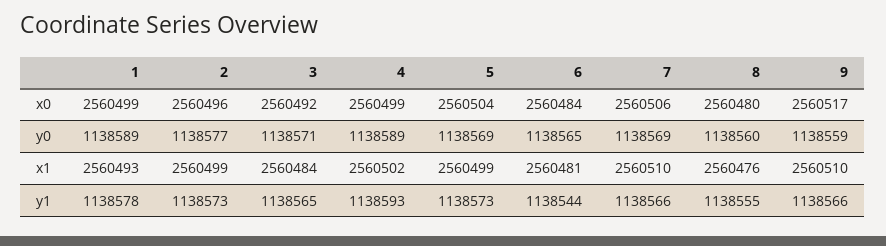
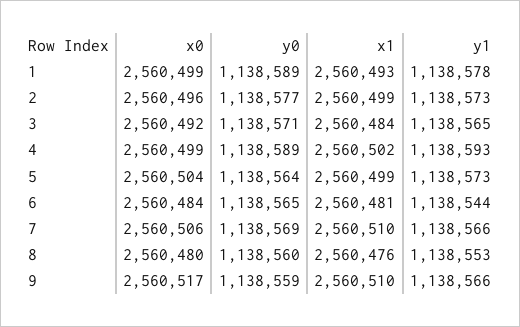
5, y0: 1138569 -> 1138564
8, y1: 1138555 -> 1138553

